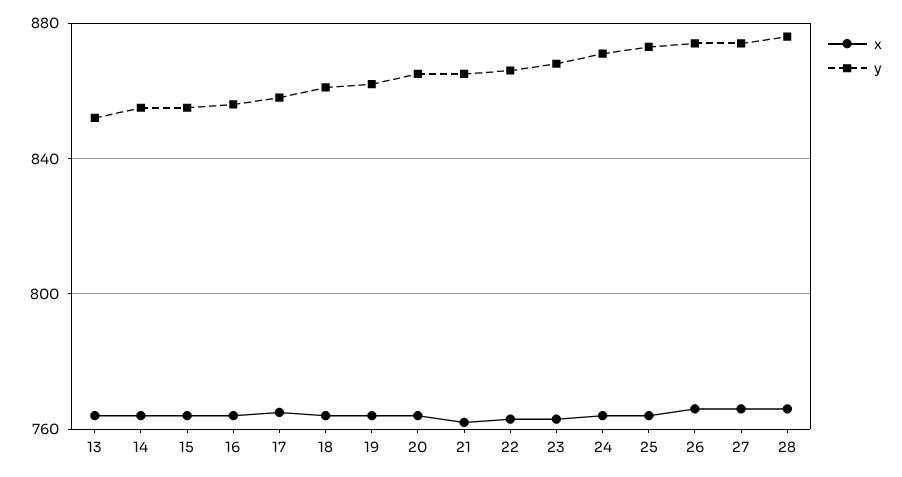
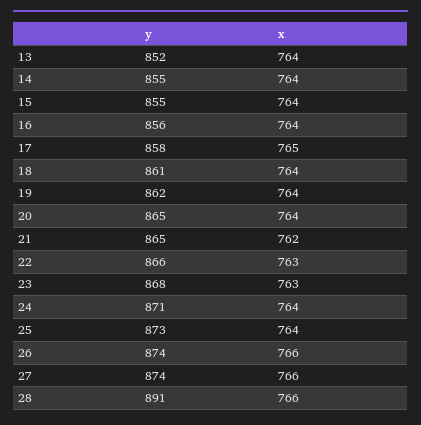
y, 28: 875 -> 891

